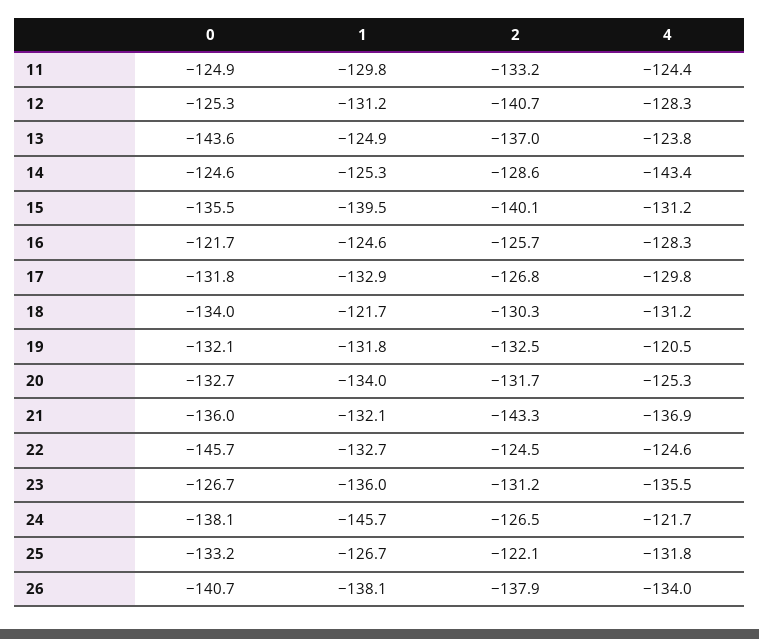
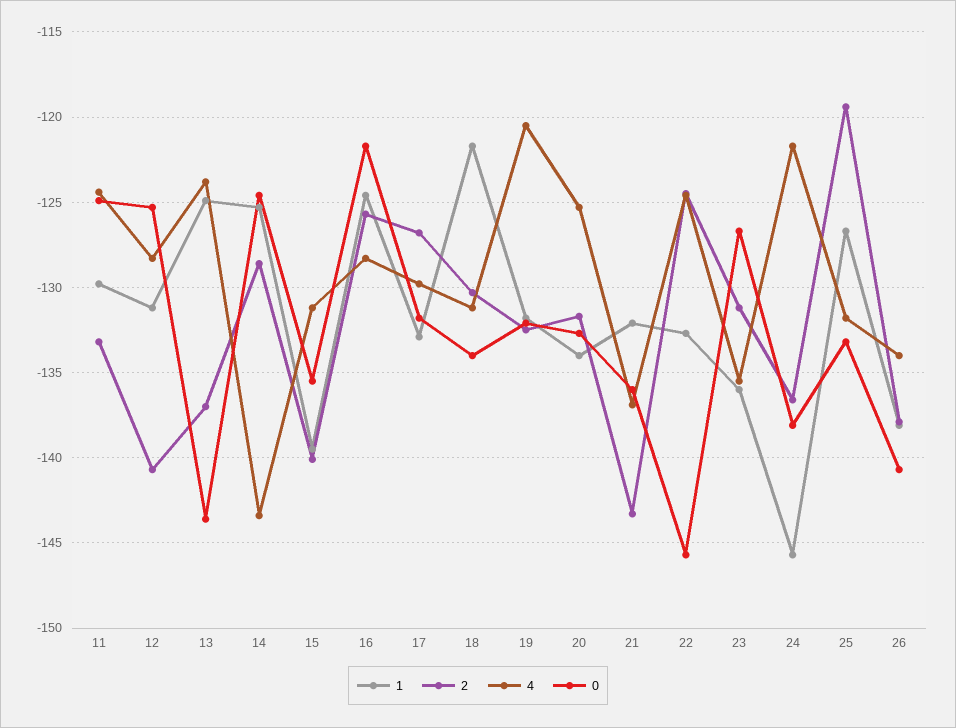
2, 24: -126.5 -> -136.5
2, 25: -122.1 -> -119.5

